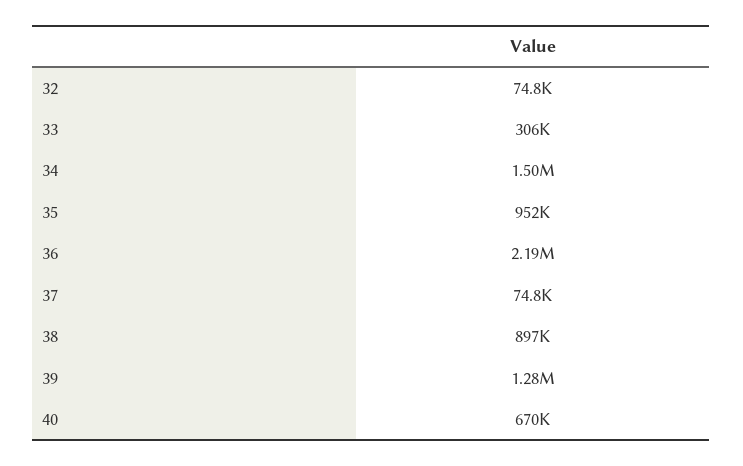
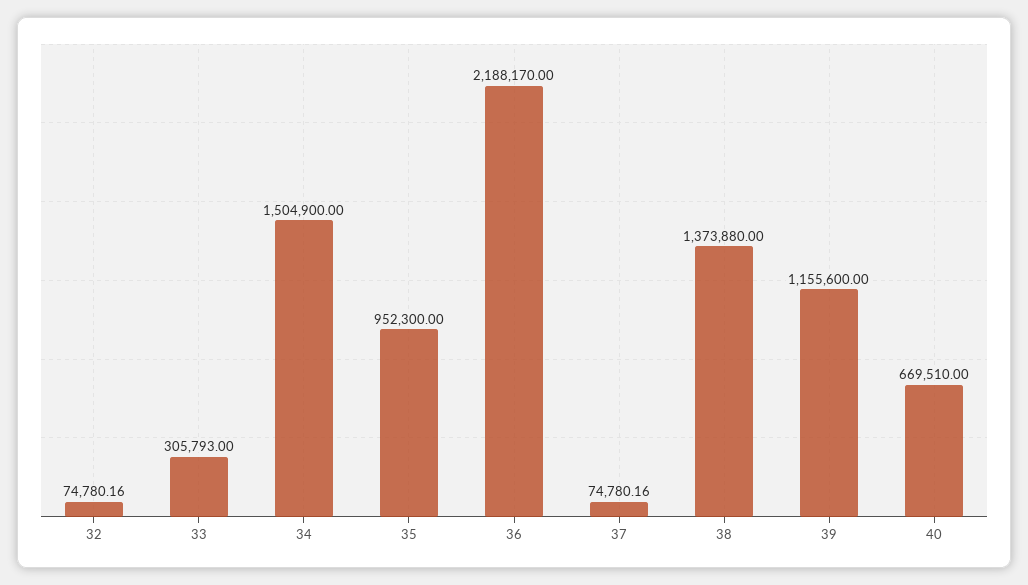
38: 897000 -> 1373880
39: 1280000 -> 1155600

